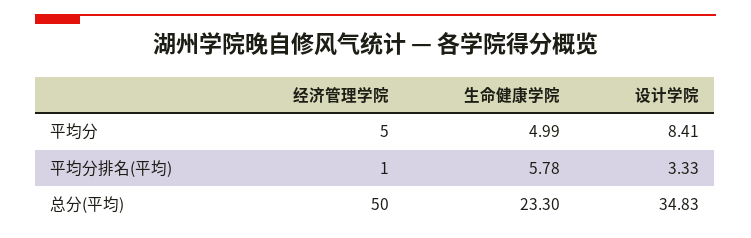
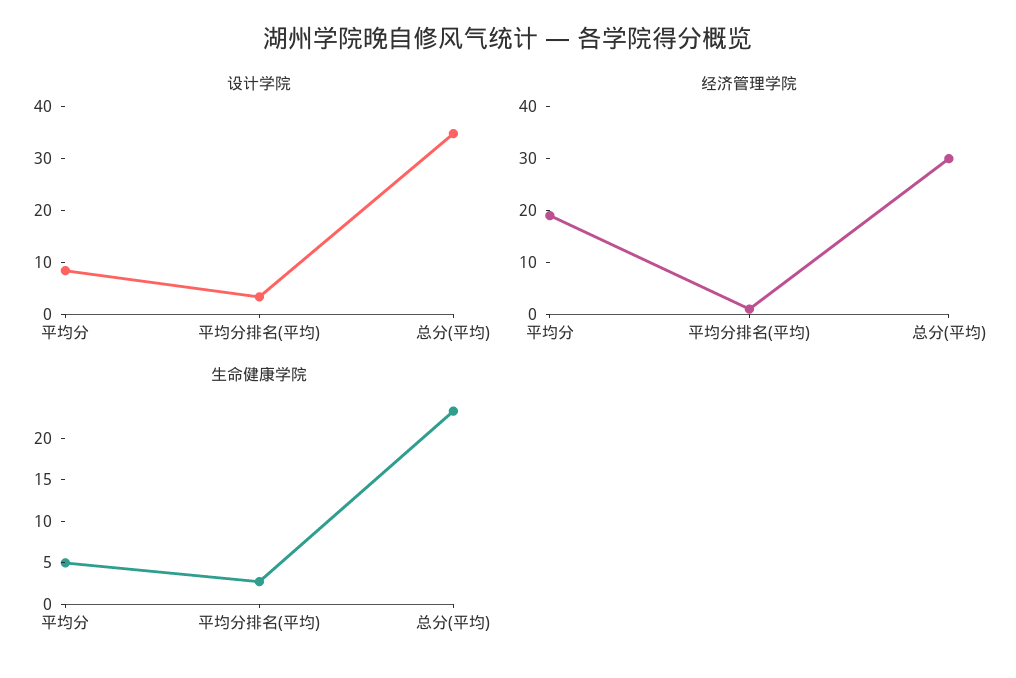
经济管理学院, 平均分: 5 -> 20
生命健康学院, 平均分排名(平均): 5.78 -> 3
经济管理学院, 总分(平均): 50 -> 30

